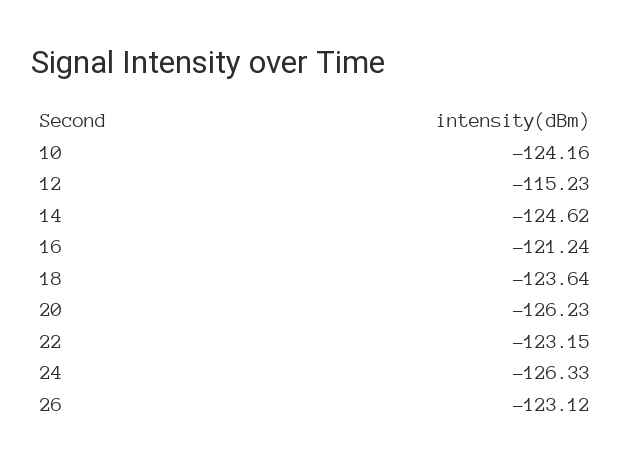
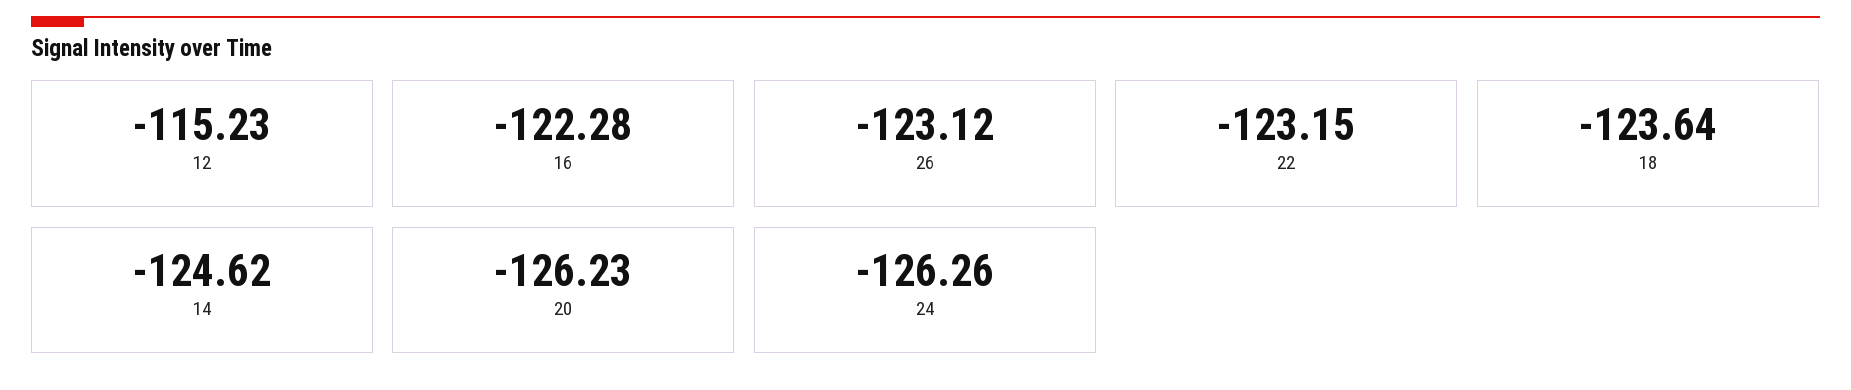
10: -124.16 -> none
16: -121.24 -> -122.28
24: -126.33 -> -126.26

